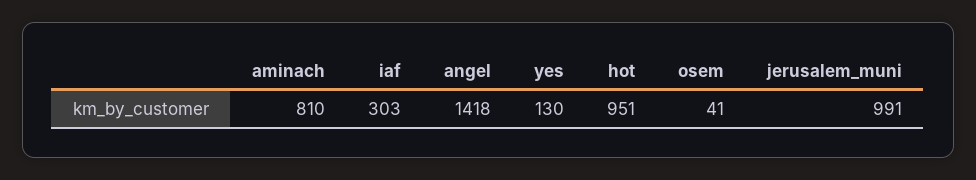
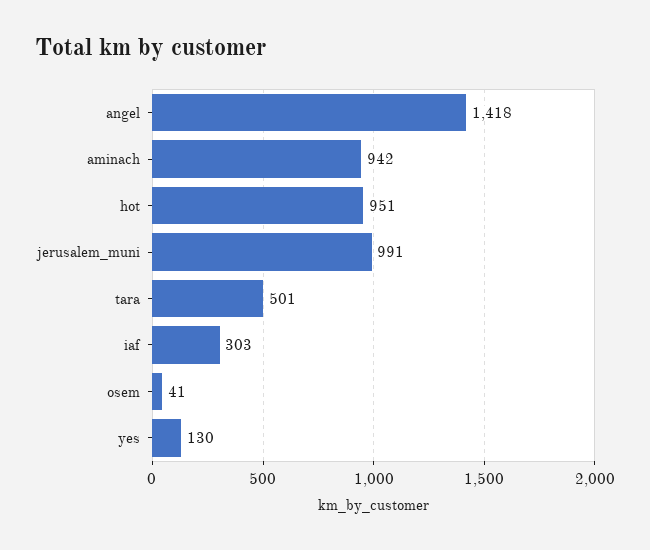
aminach: 810 -> 942
tara: none -> 501

